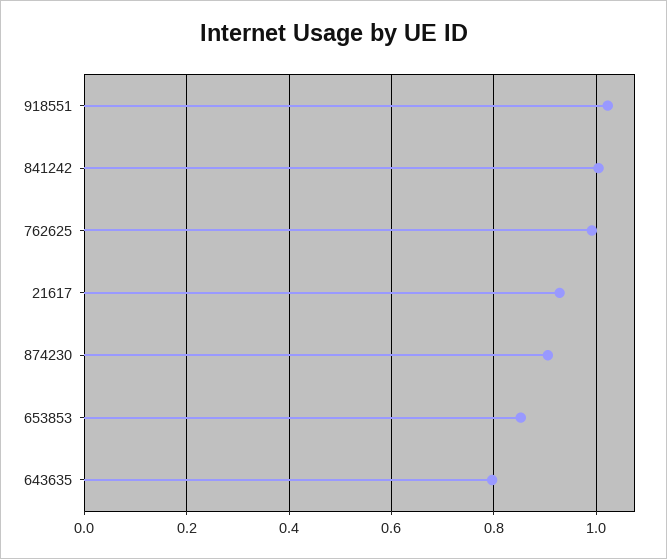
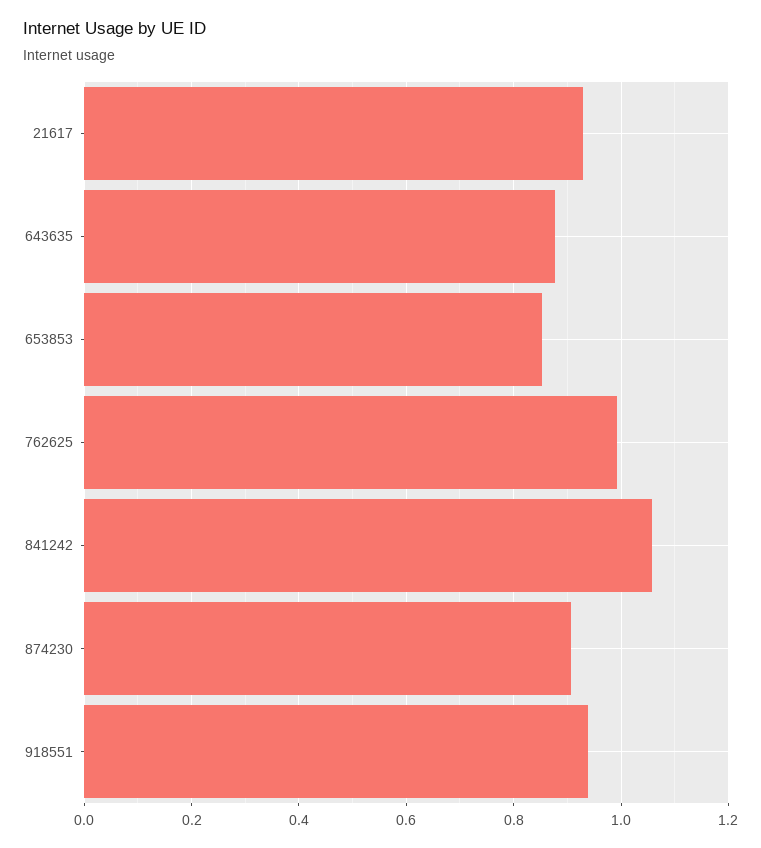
918551: 1.02 -> 0.94
841242: 1 -> 1.06
643635: 0.8 -> 0.88

